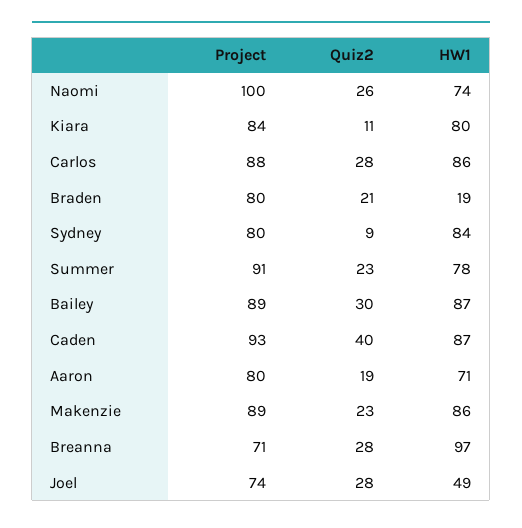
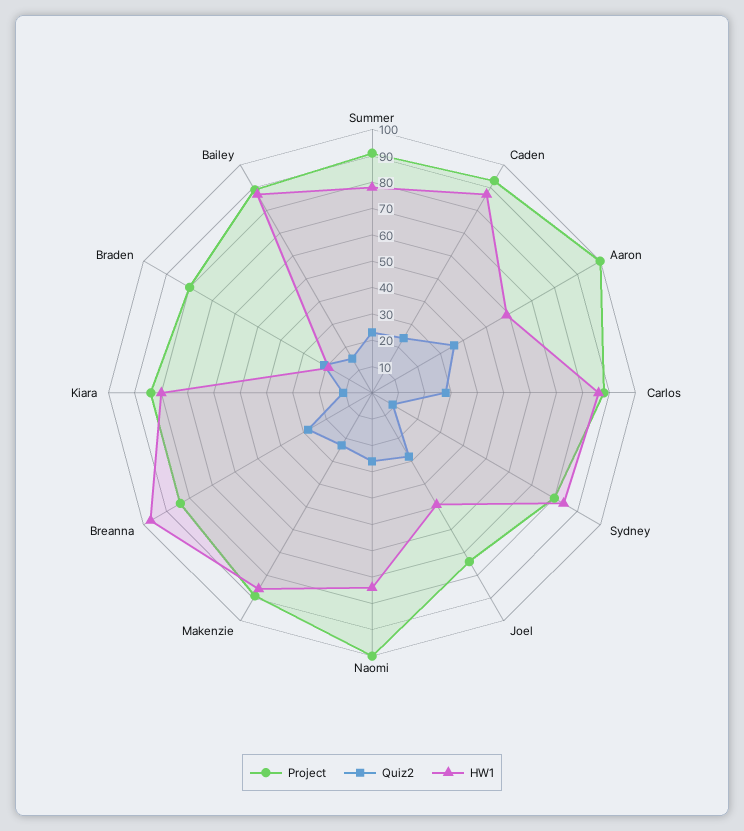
Quiz2, Bailey: 30 -> 15
Quiz2, Caden: 40 -> 25
Project, Aaron: 80 -> 100
Quiz2, Aaron: 19 -> 35
HW1, Aaron: 71 -> 60
Project, Breanna: 71 -> 85

